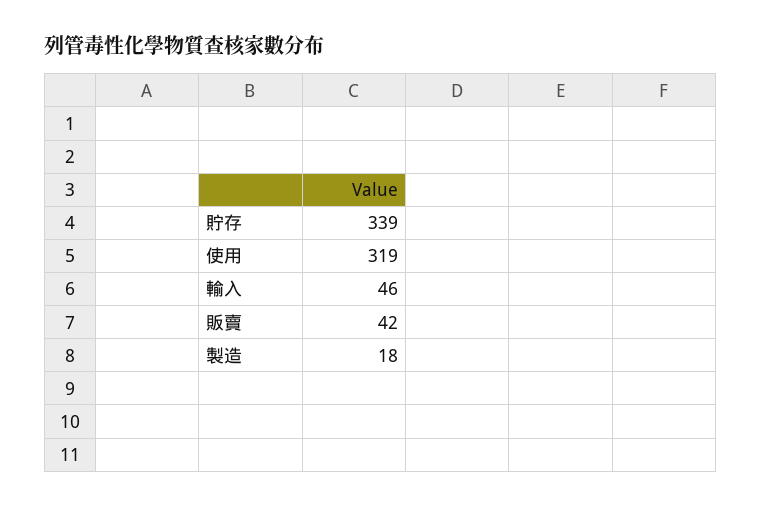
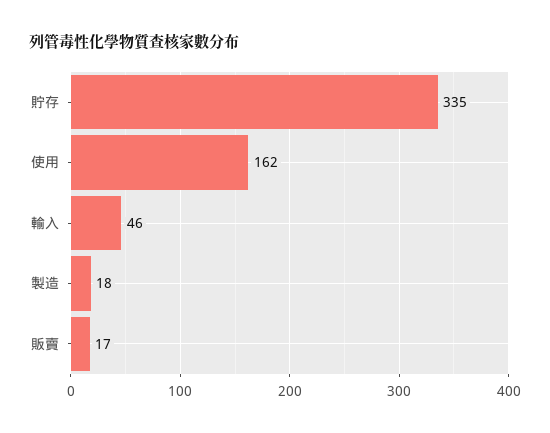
貯存: 339 -> 335
使用: 319 -> 162
販賣: 42 -> 17

